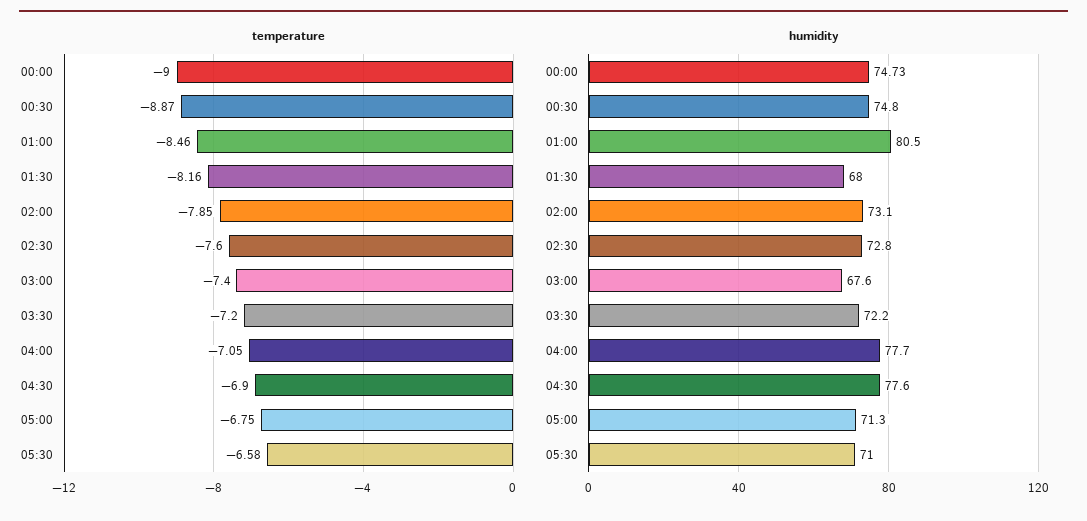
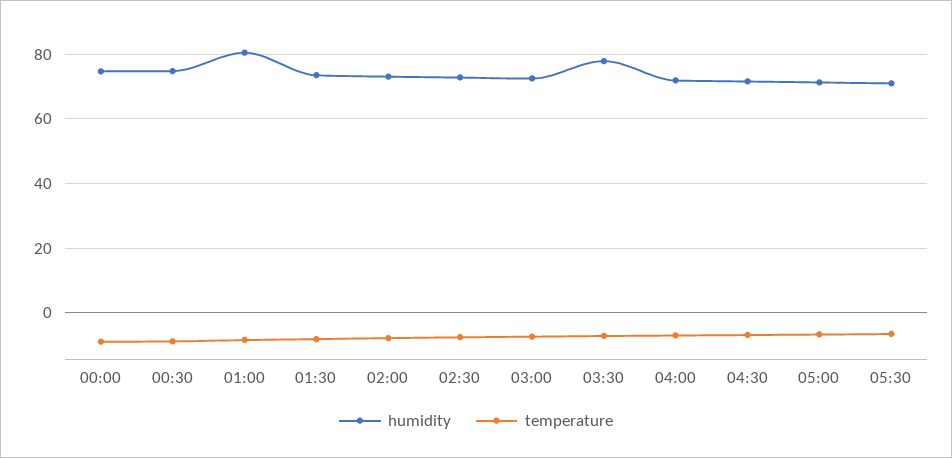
humidity, 01:30: 68 -> 74
humidity, 03:00: 67.6 -> 72
humidity, 03:30: 72.2 -> 78
humidity, 04:00: 77.7 -> 72
humidity, 04:30: 77.6 -> 72

